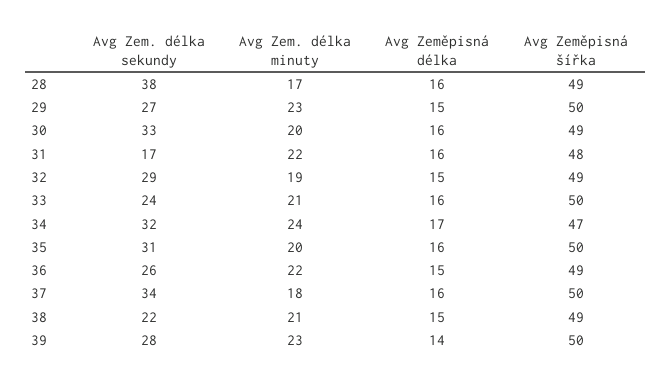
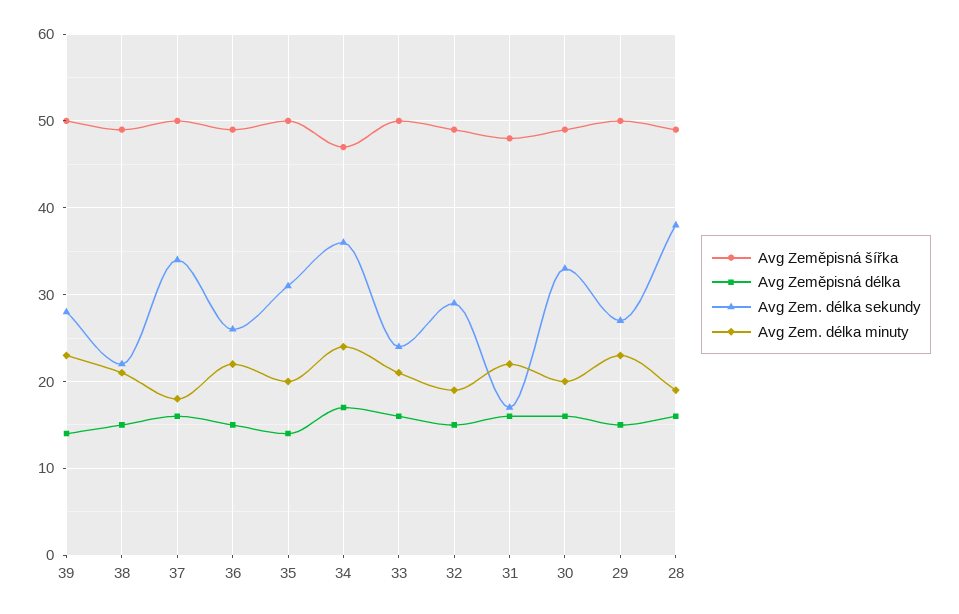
Avg Zem. délka minuty, 28: 17 -> 19
Avg Zem. délka sekundy, 34: 32 -> 36
Avg Zeměpisná délka, 35: 16 -> 14

